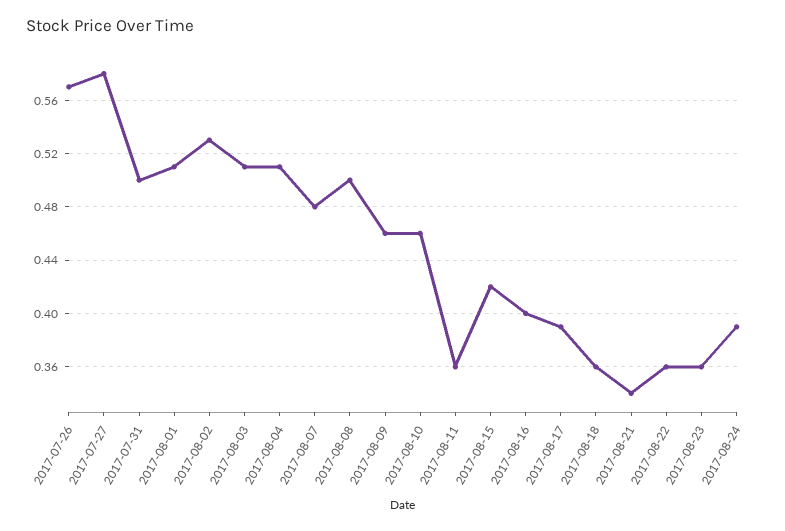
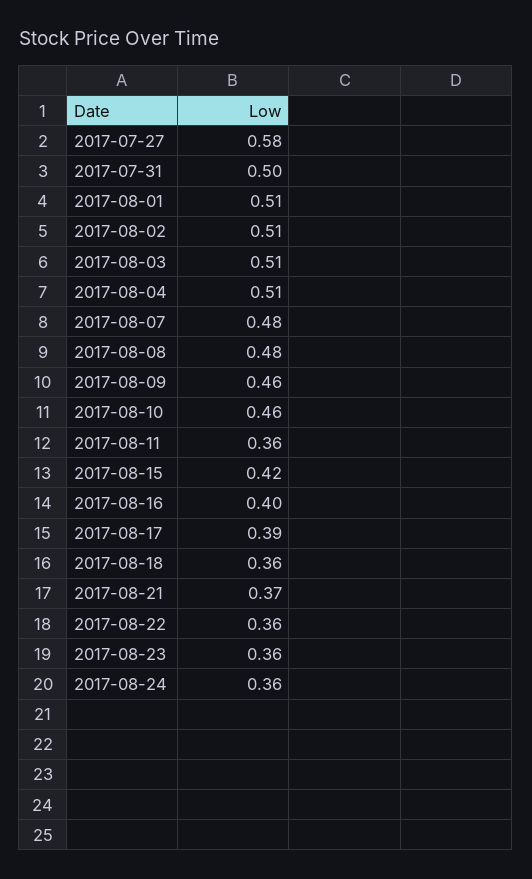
2017-07-26: 0.57 -> none
2017-08-02: 0.53 -> 0.51
2017-08-08: 0.5 -> 0.48
2017-08-21: 0.34 -> 0.37
2017-08-24: 0.39 -> 0.36

